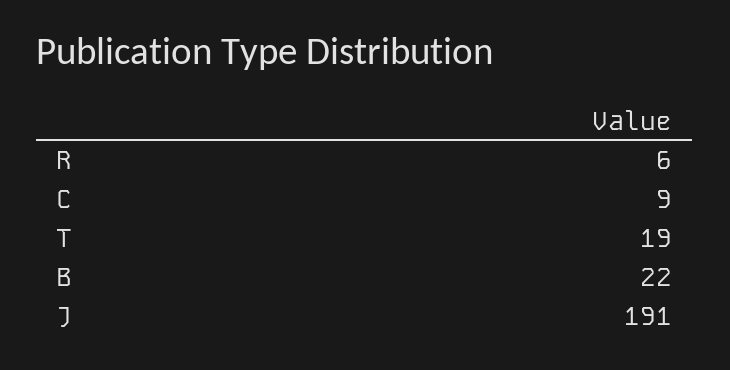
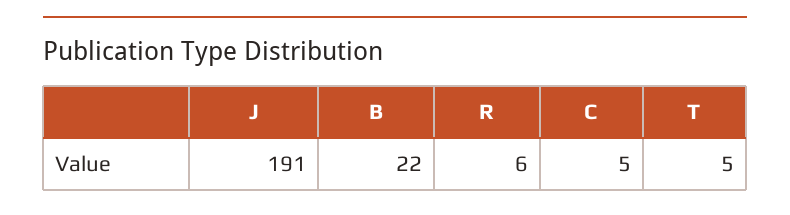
C: 9 -> 5
T: 19 -> 5

